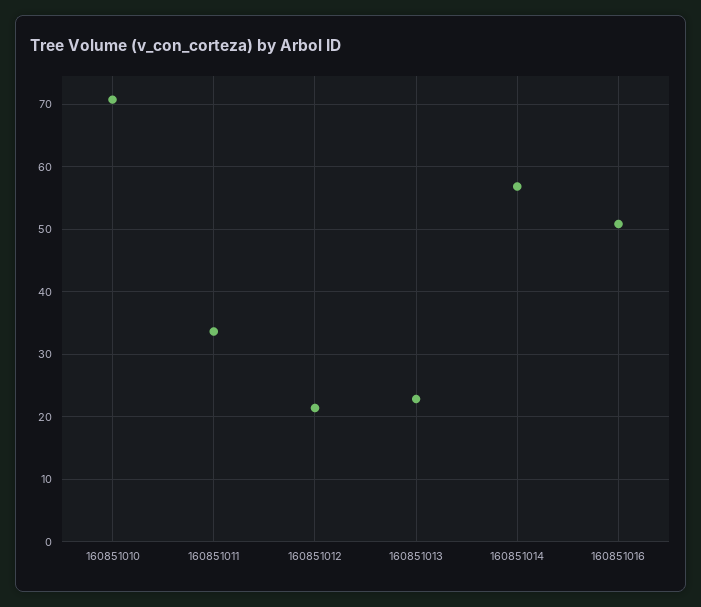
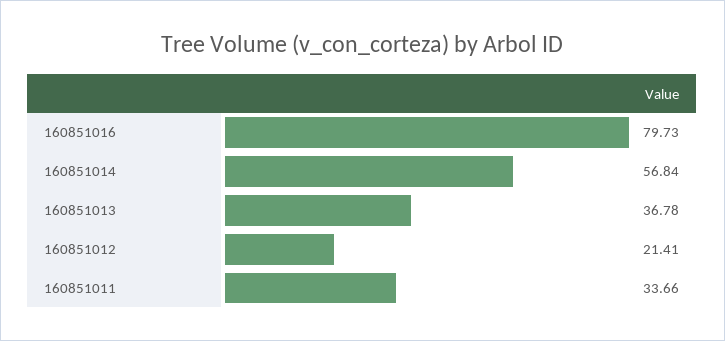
160851010: 71 -> none
160851013: 23 -> 36.78
160851016: 51 -> 79.73

